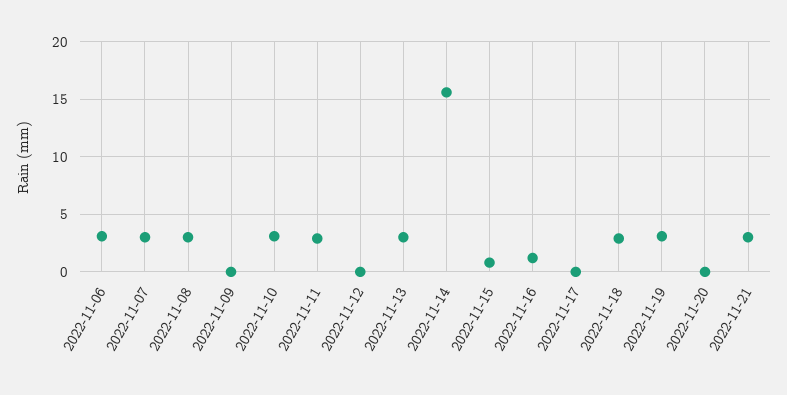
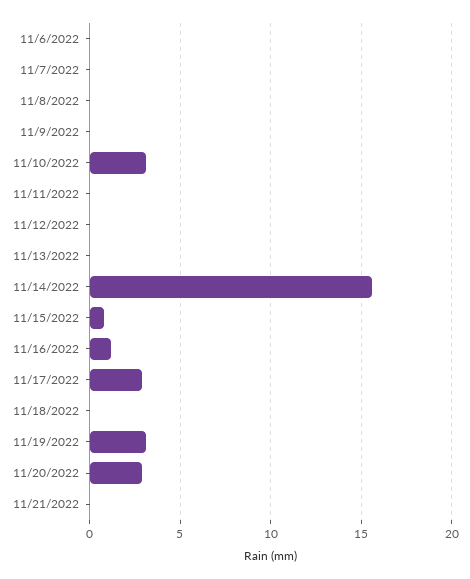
2022-11-06: 3 -> 0
2022-11-07: 3 -> 0
2022-11-08: 3 -> 0
2022-11-11: 3 -> 0
2022-11-13: 3 -> 0
2022-11-17: 0 -> 3
2022-11-18: 3 -> 0
2022-11-20: 0 -> 3
2022-11-21: 3 -> 0

